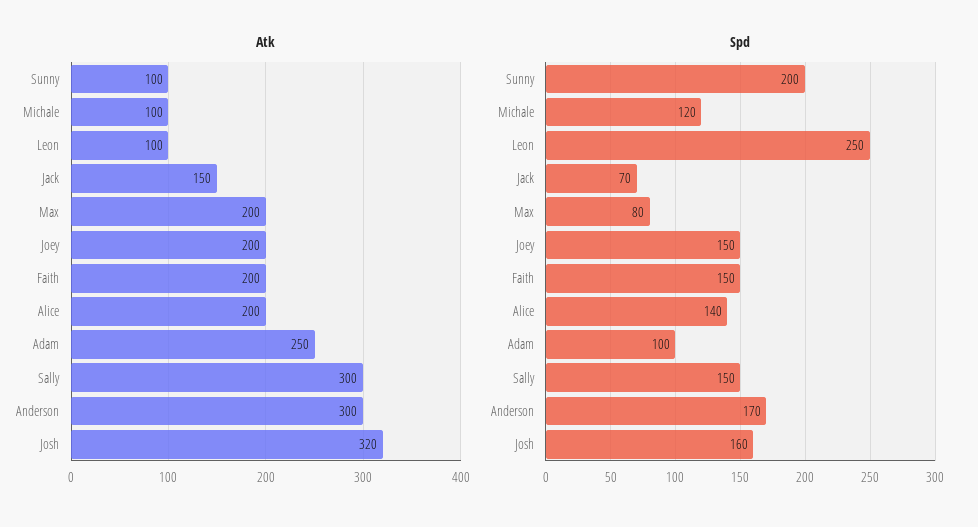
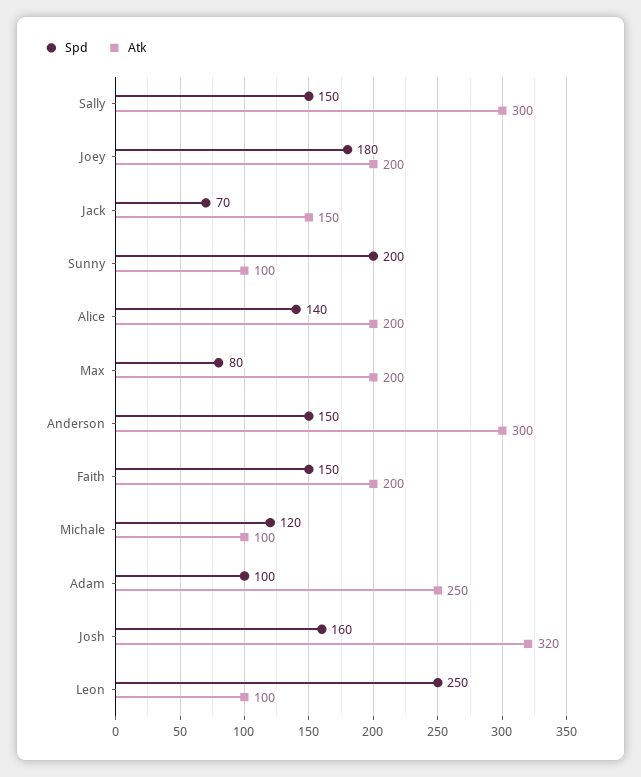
Spd, Joey: 150 -> 180
Spd, Anderson: 170 -> 150

